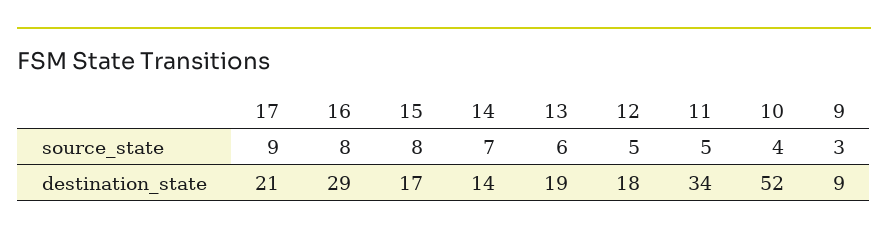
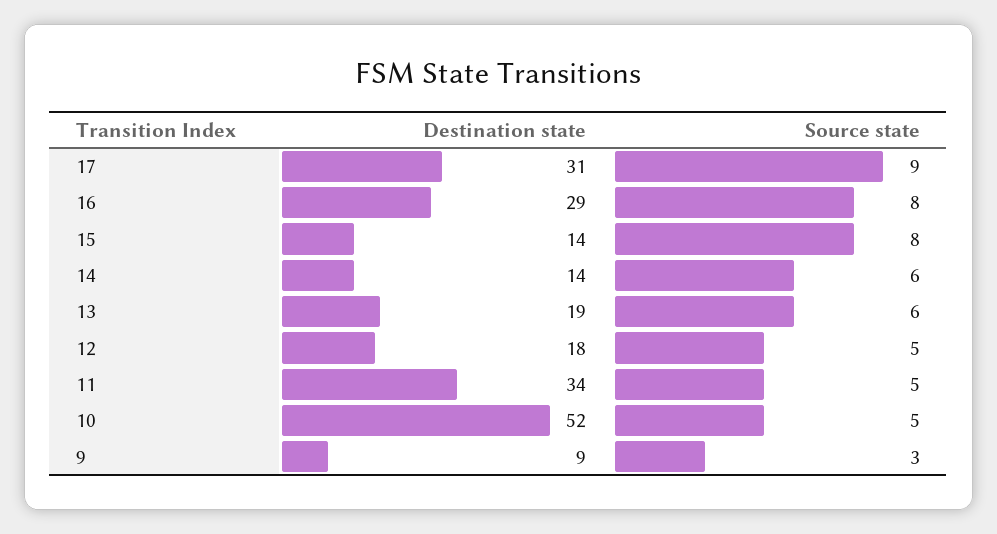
14, source_state: 7 -> 6
10, source_state: 4 -> 5
17, destination_state: 21 -> 31
15, destination_state: 17 -> 14

